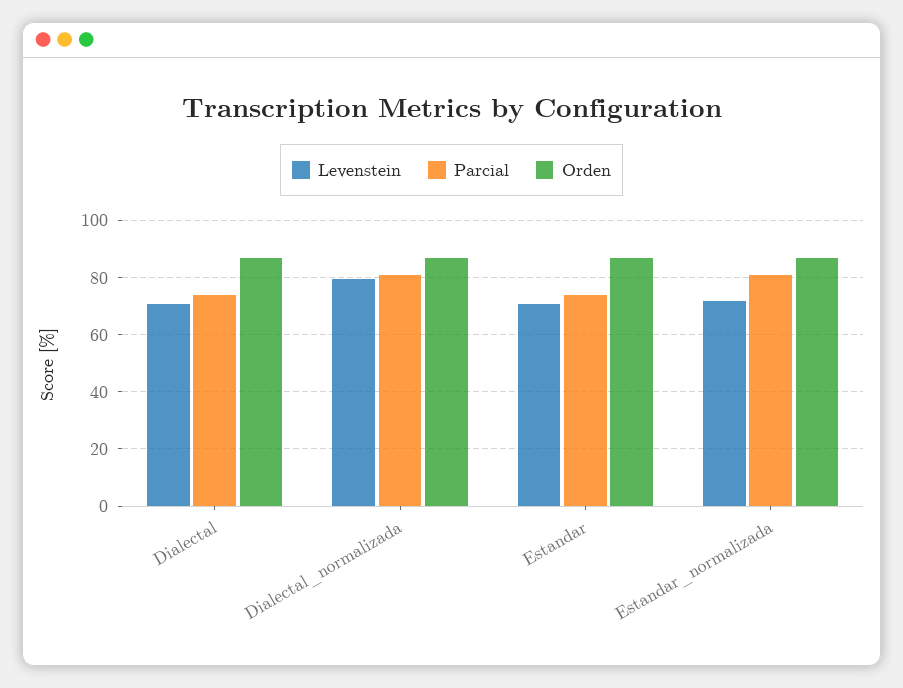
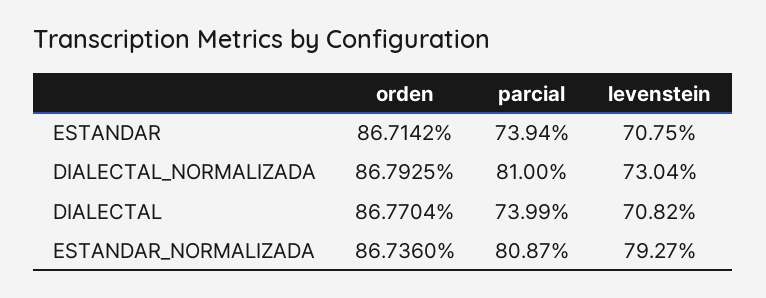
Levenstein, Dialectal_normalizada: 80 -> 73.04
Levenstein, Estandar_normalizada: 72.5 -> 79.27

